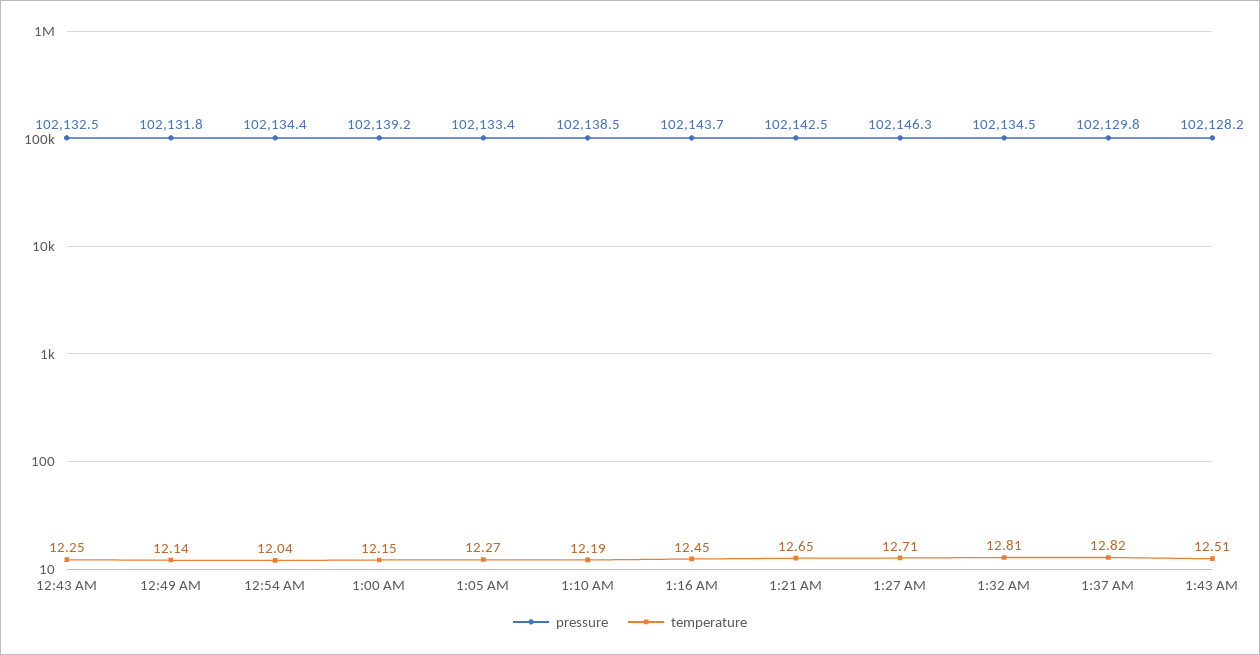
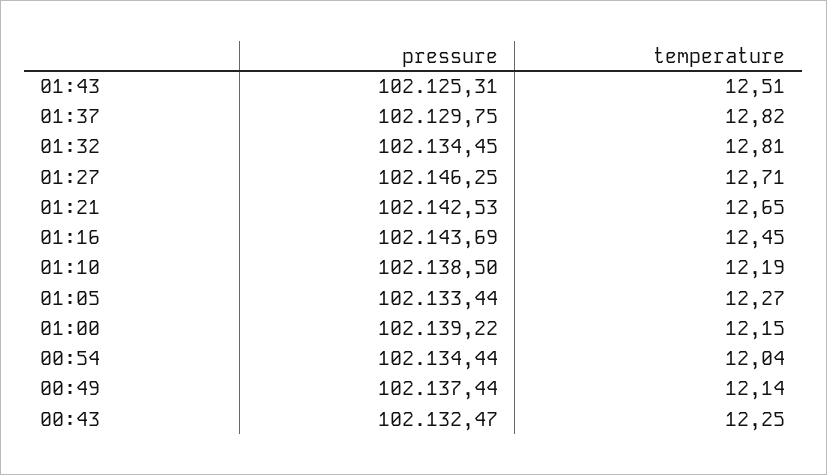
pressure, 12:49 AM: 102131.8 -> 102137.44
pressure, 1:43 AM: 102128.2 -> 102125.31

